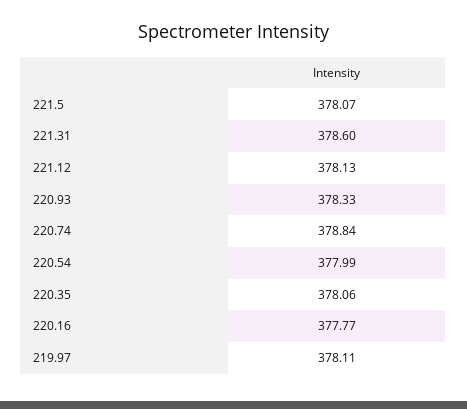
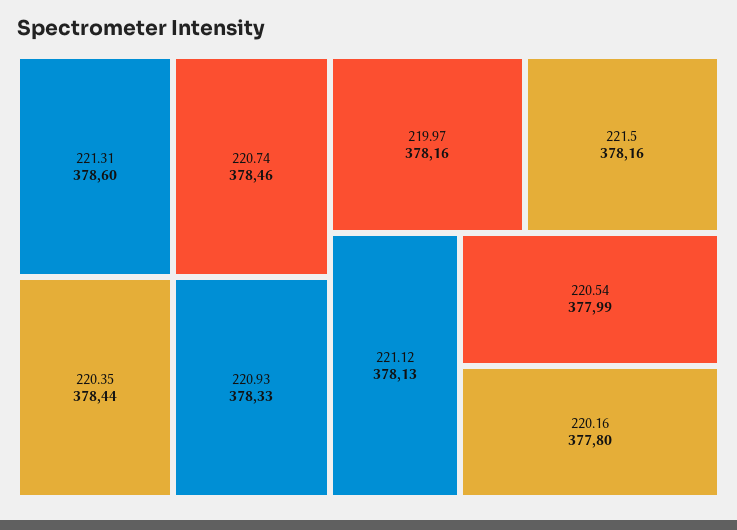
221.5: 378.07 -> 378.16
220.74: 378.84 -> 378.46
220.35: 378.06 -> 378.44
220.16: 377.77 -> 377.8
219.97: 378.11 -> 378.16

